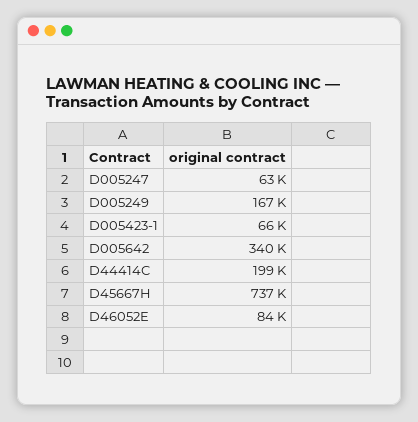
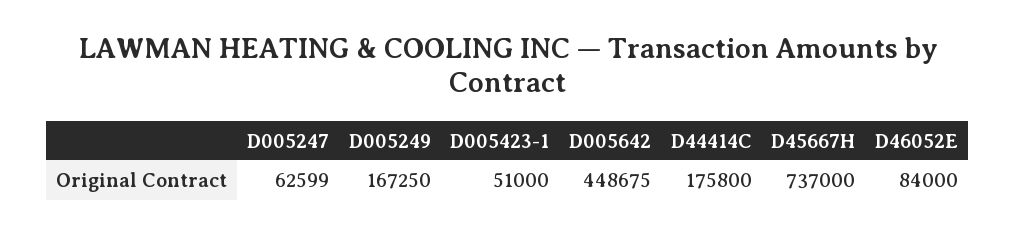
D005423-1: 66000 -> 51000
D005642: 340000 -> 448675
D44414C: 199000 -> 175800

